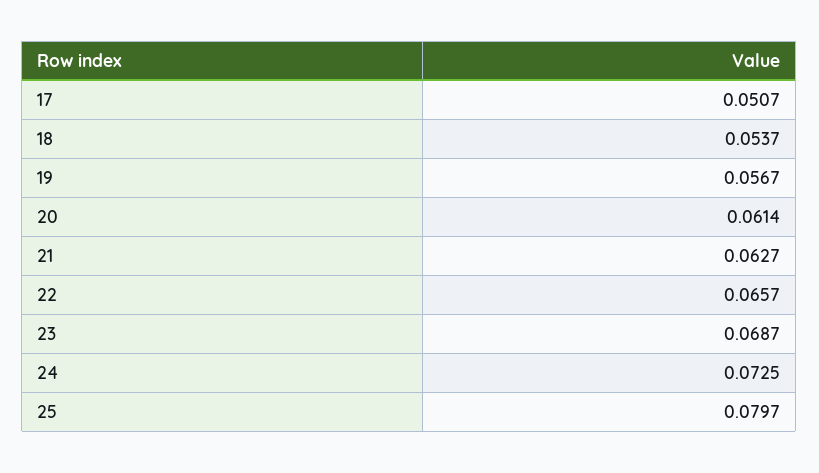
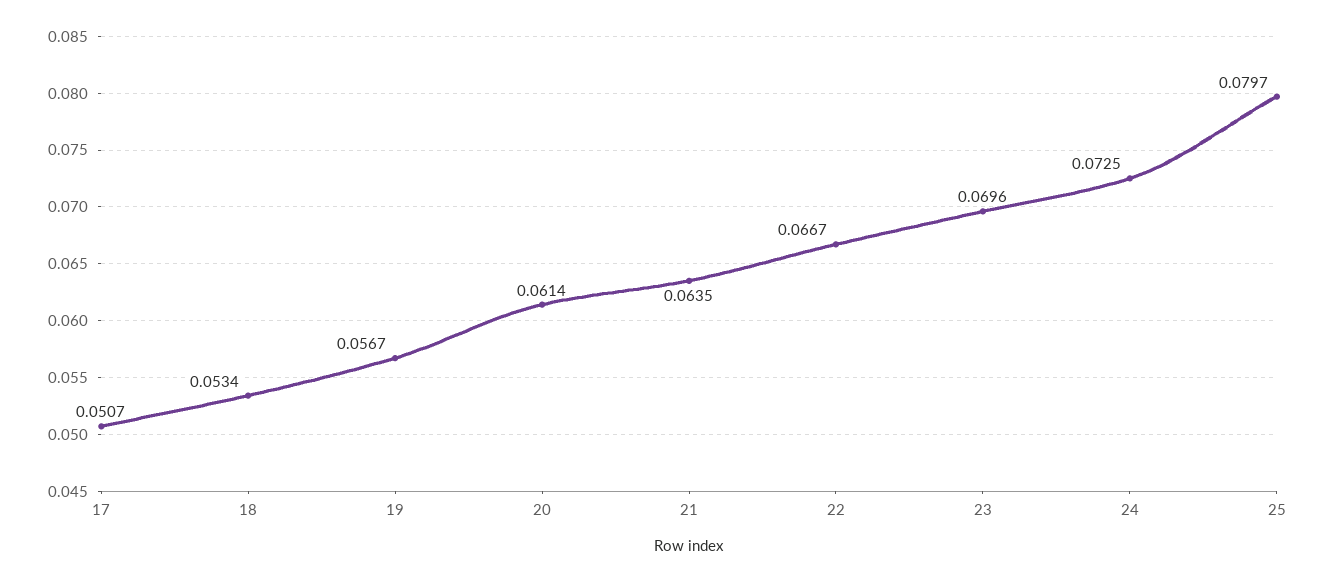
18: 0.0537 -> 0.0534
21: 0.0627 -> 0.0635
22: 0.0657 -> 0.0667
23: 0.0687 -> 0.0696

